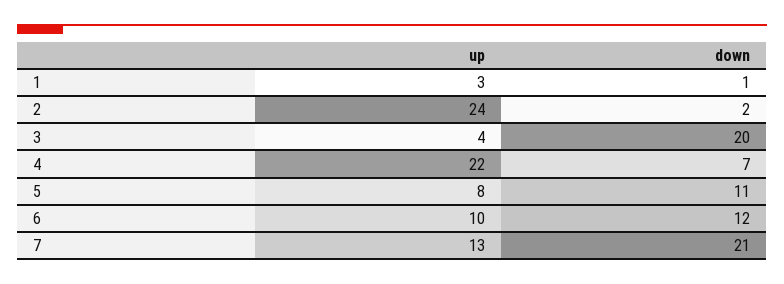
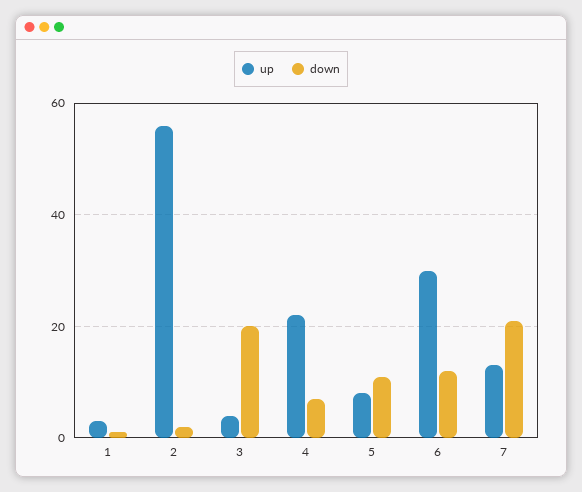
up, 2: 24 -> 55
up, 6: 10 -> 30

